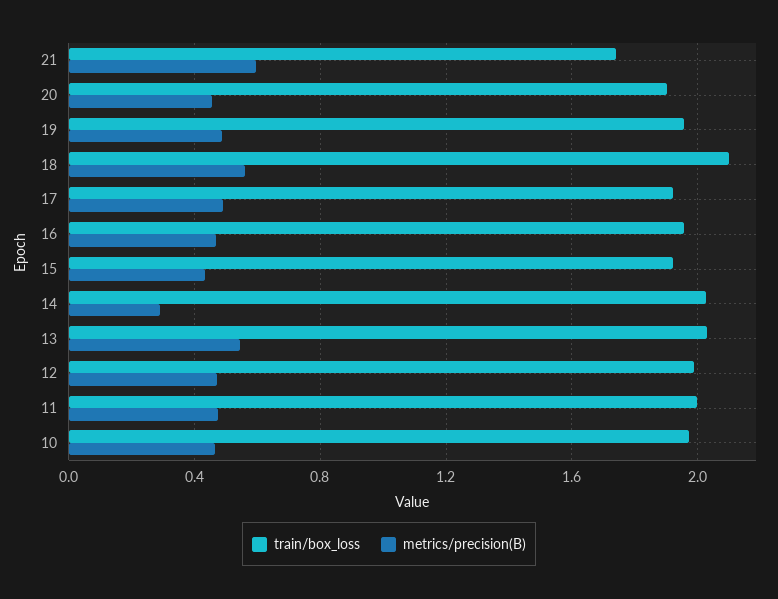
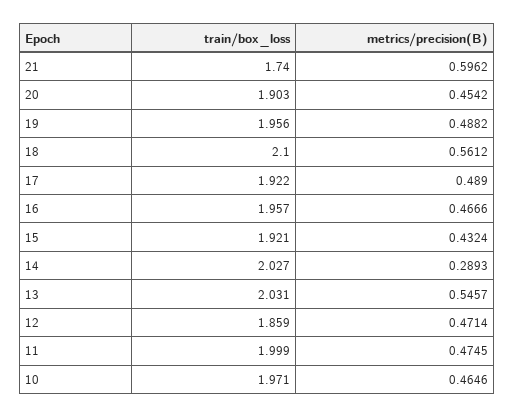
train/box_loss, 12: 2 -> 1.859

